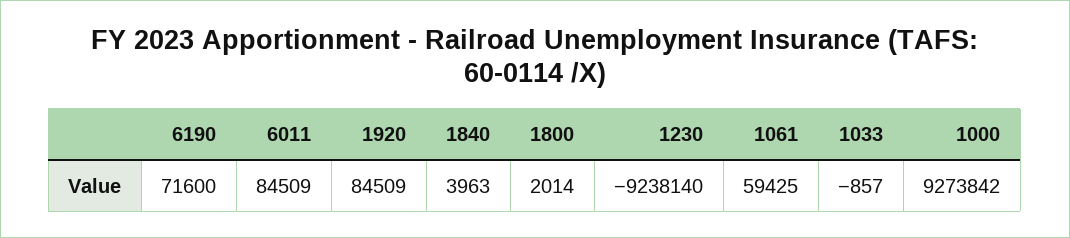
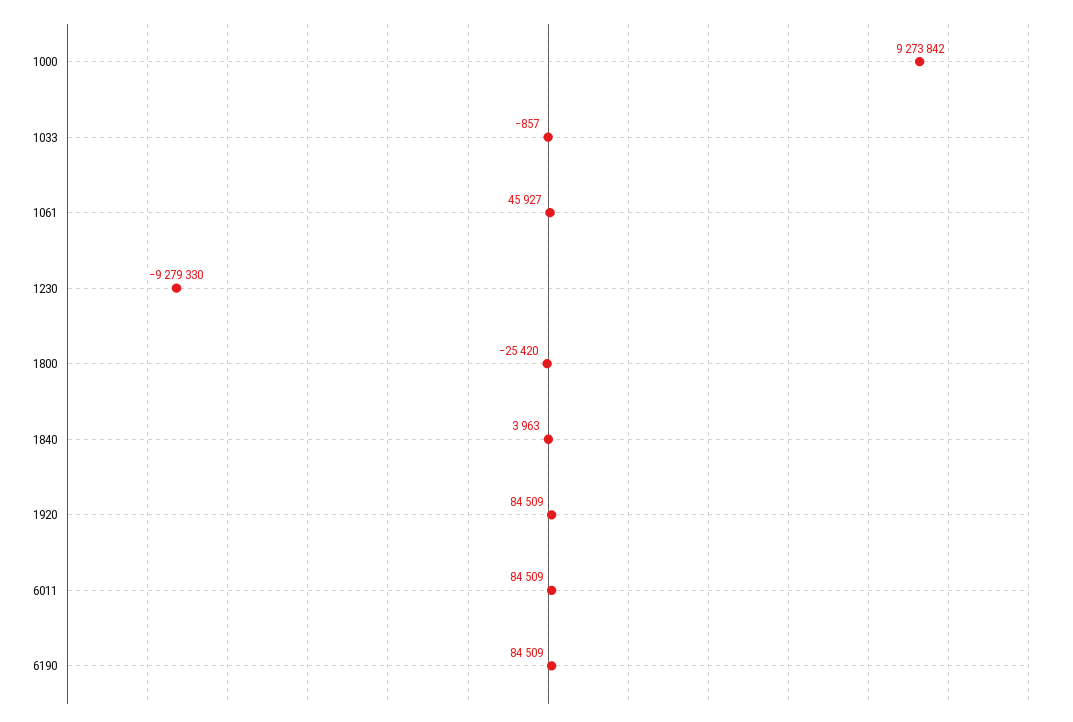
6190: 71600 -> 84509
1800: 2014 -> -25420
1230: -9238140 -> -9279330
1061: 59425 -> 45927

